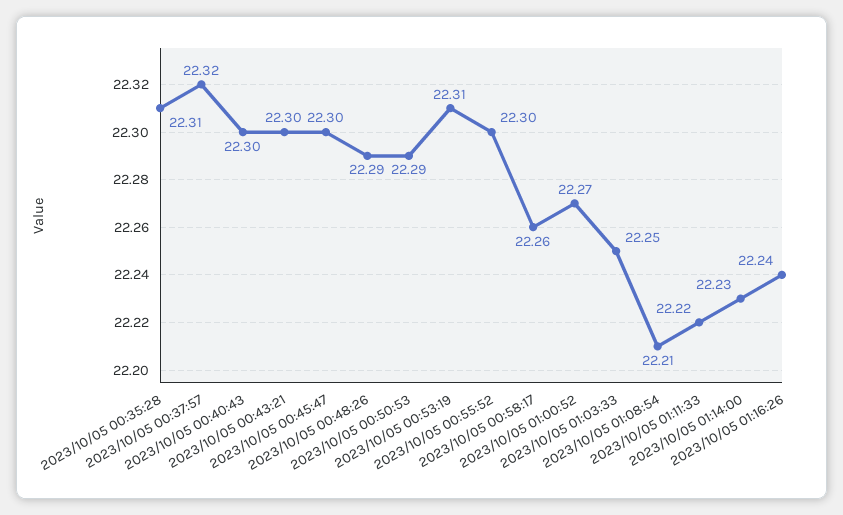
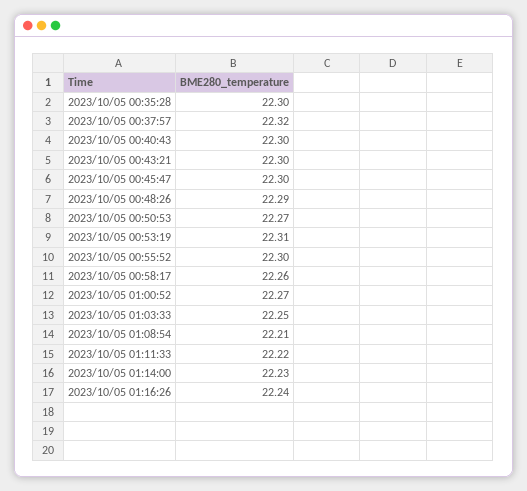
2023/10/05 00:35:28: 22.31 -> 22.3
2023/10/05 00:50:53: 22.29 -> 22.27

